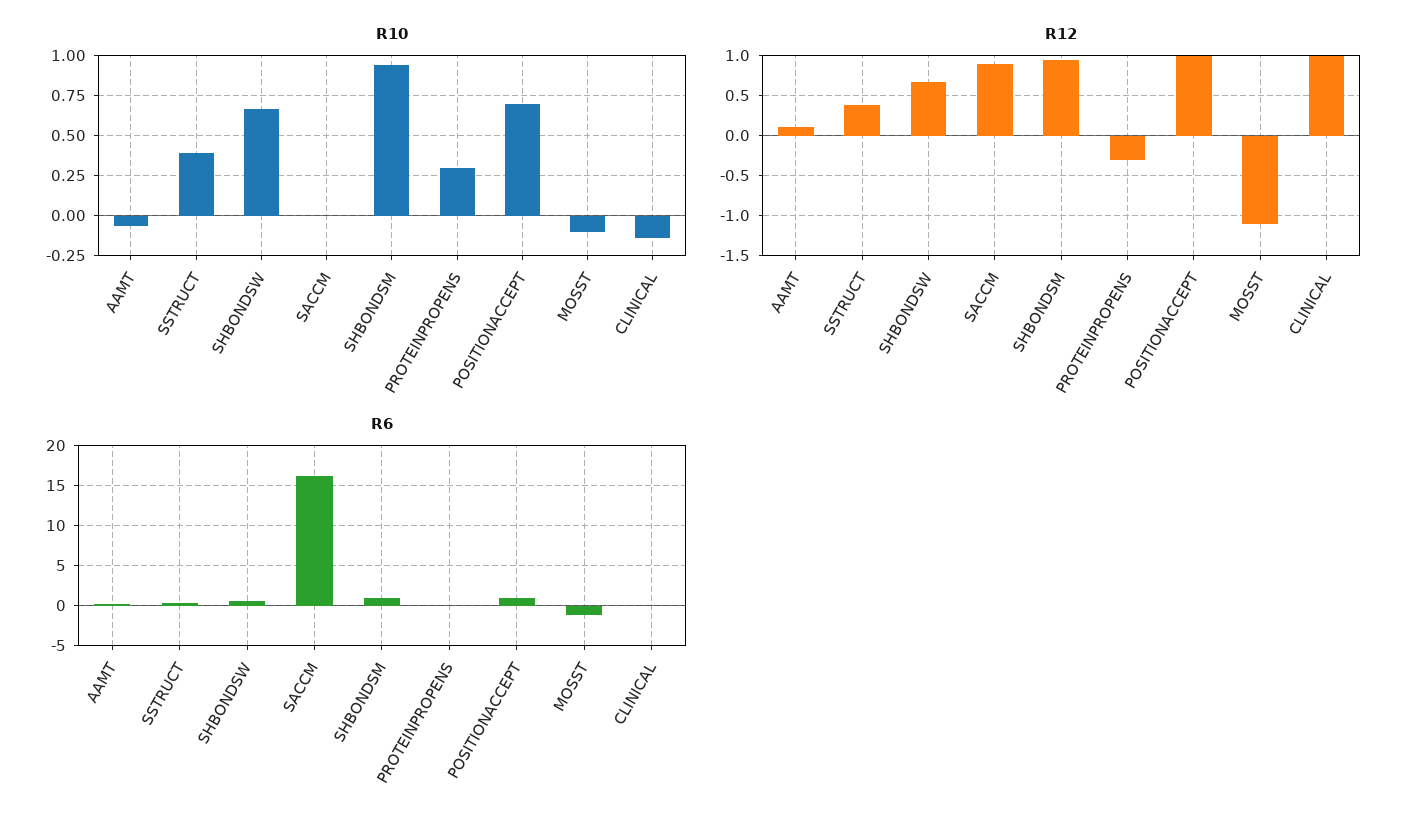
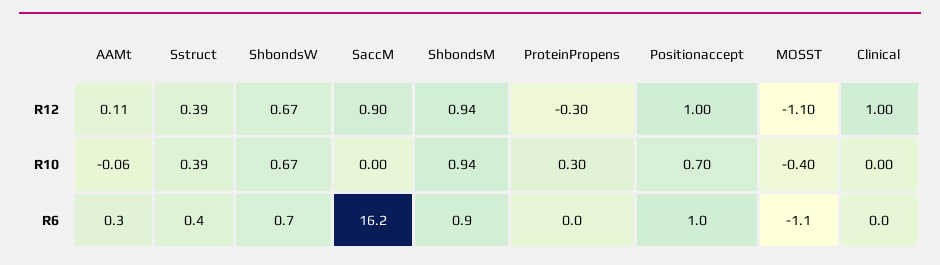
R10, MOSST: -0.1 -> -0.4
R10, CLINICAL: -0.15 -> 0

